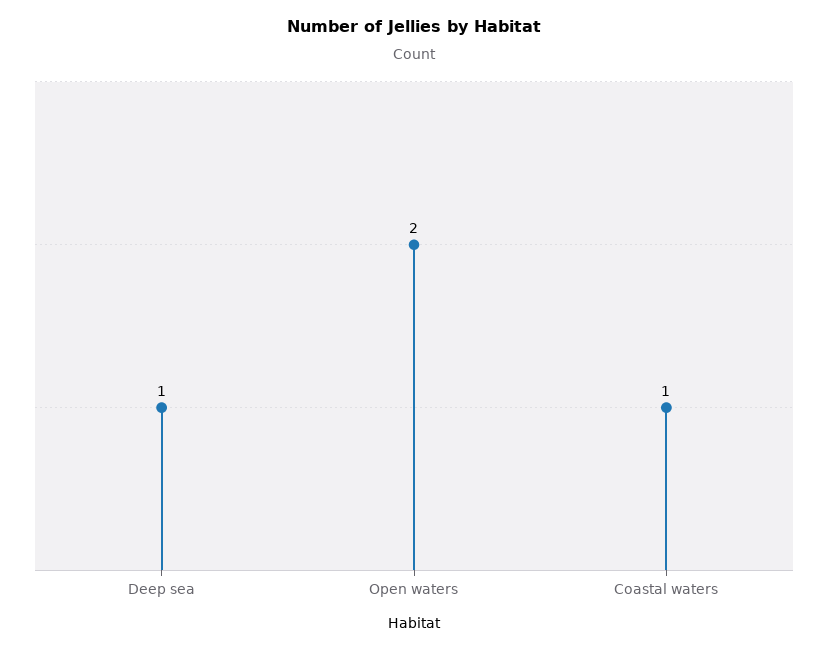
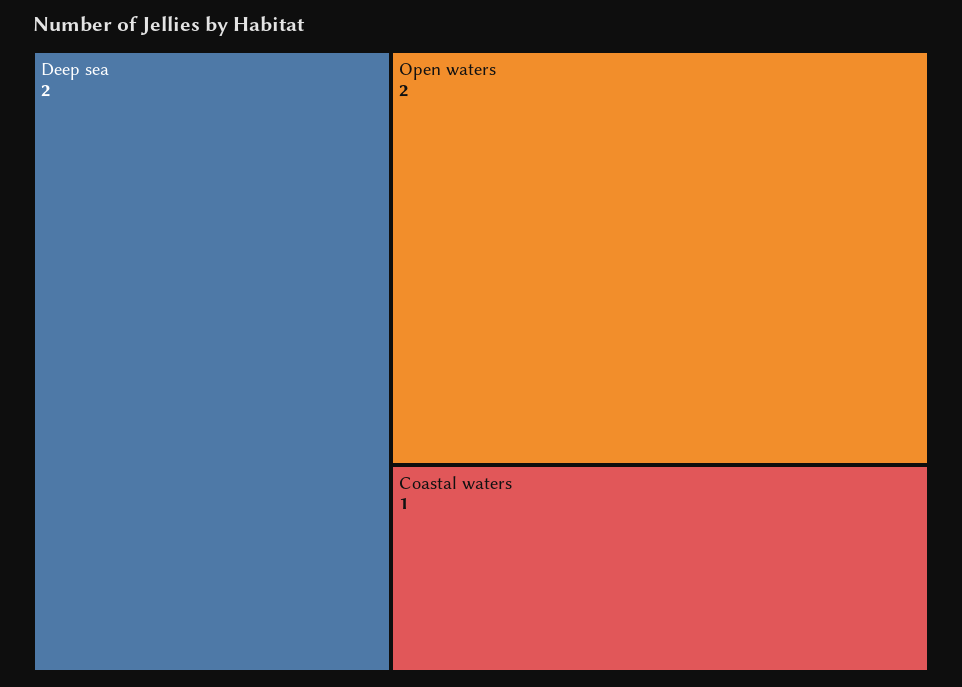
Deep sea: 1 -> 2

